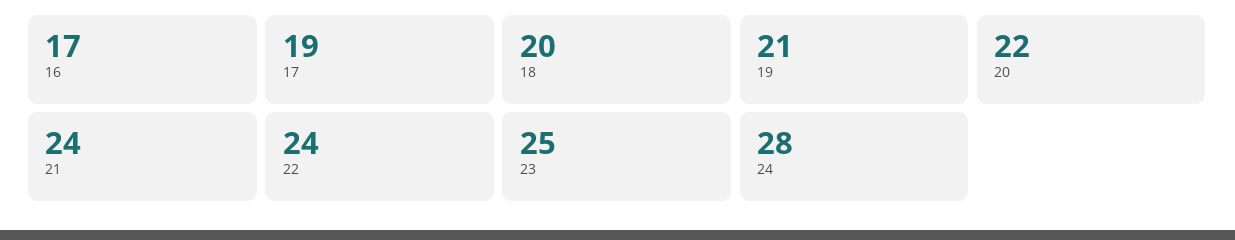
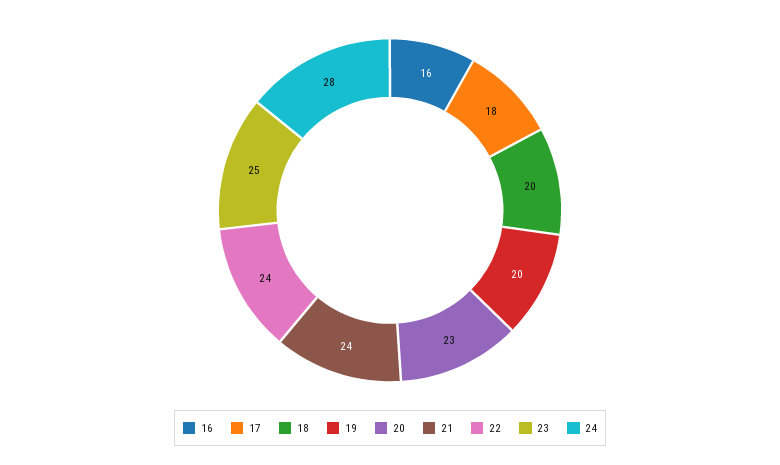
16: 17 -> 16
17: 19 -> 18
19: 21 -> 20
20: 22 -> 23

